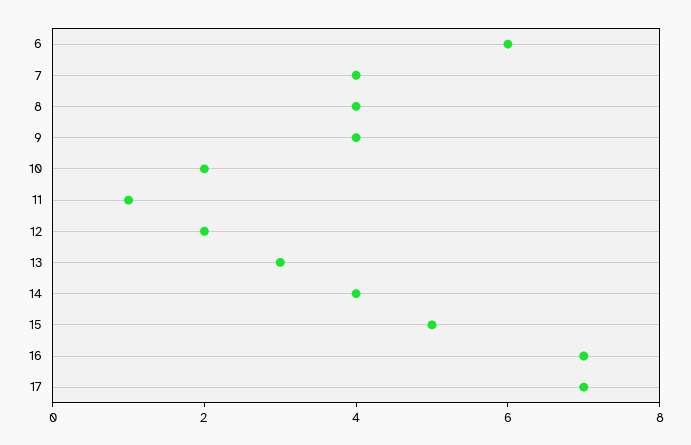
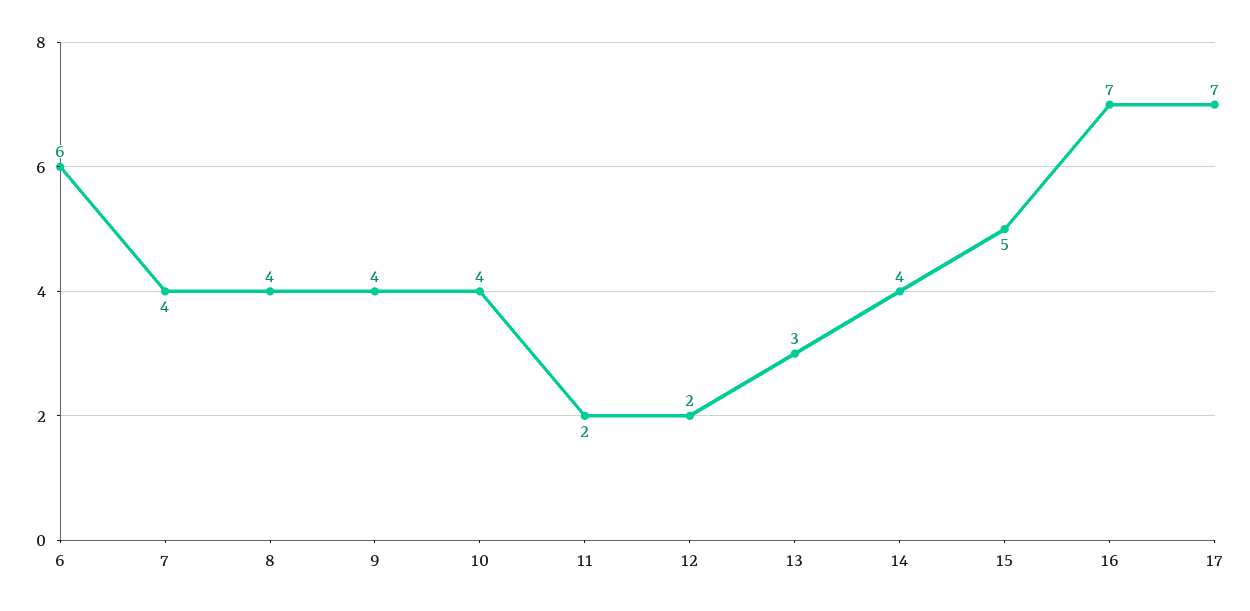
10: 2 -> 4
11: 1 -> 2

